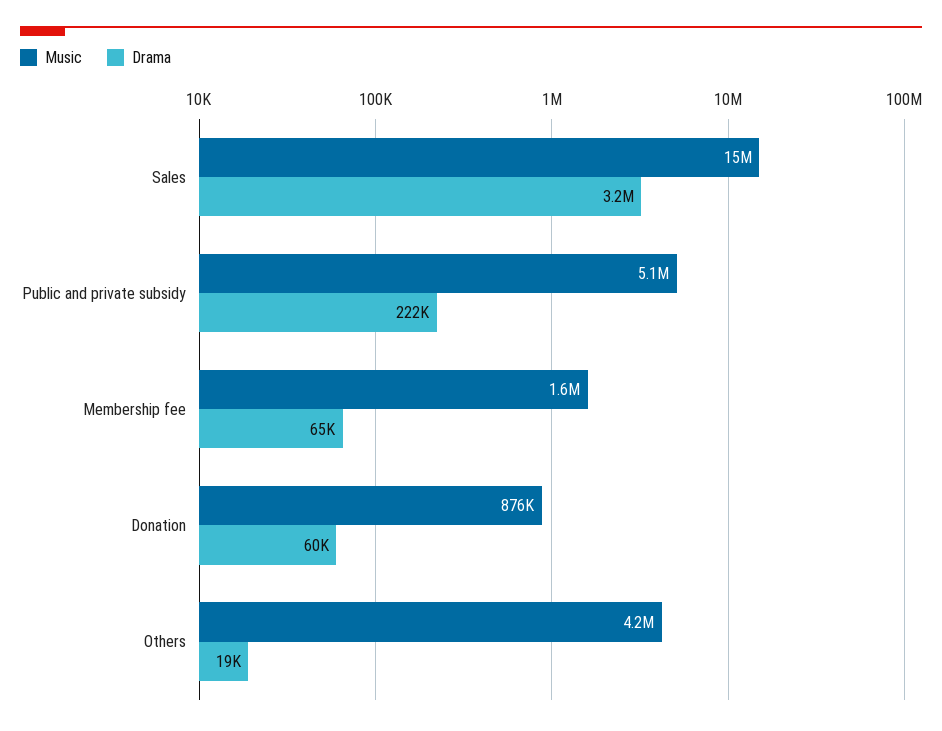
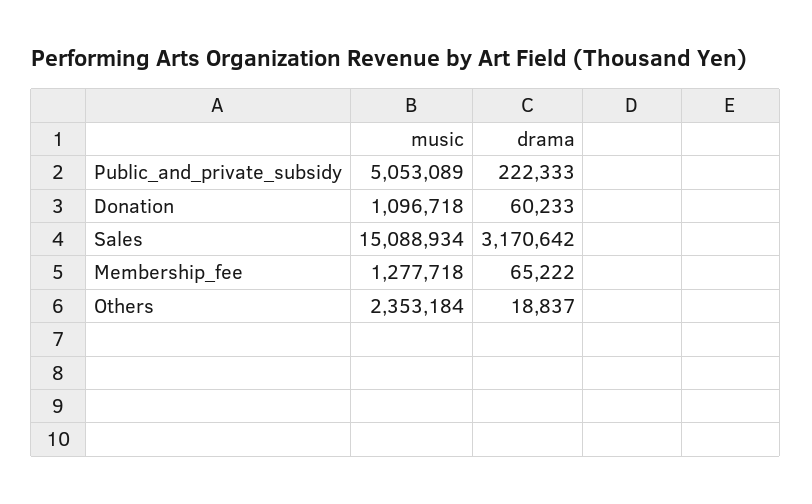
Music, Membership fee: 1600000 -> 1277718
Music, Donation: 876000 -> 1096718
Music, Others: 4200000 -> 2353184

